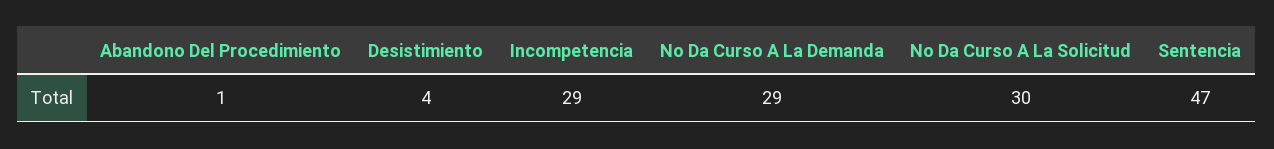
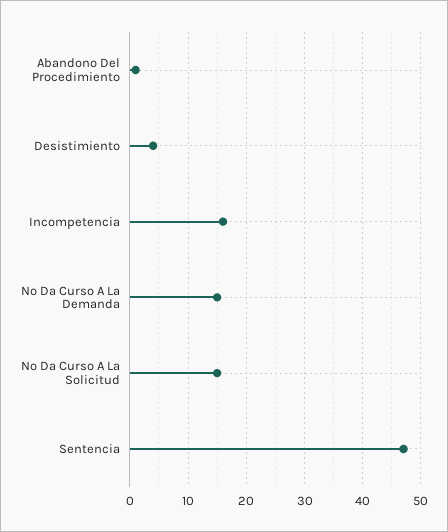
Incompetencia: 29 -> 15
No Da Curso A La Demanda: 29 -> 15
No Da Curso A La Solicitud: 30 -> 15

